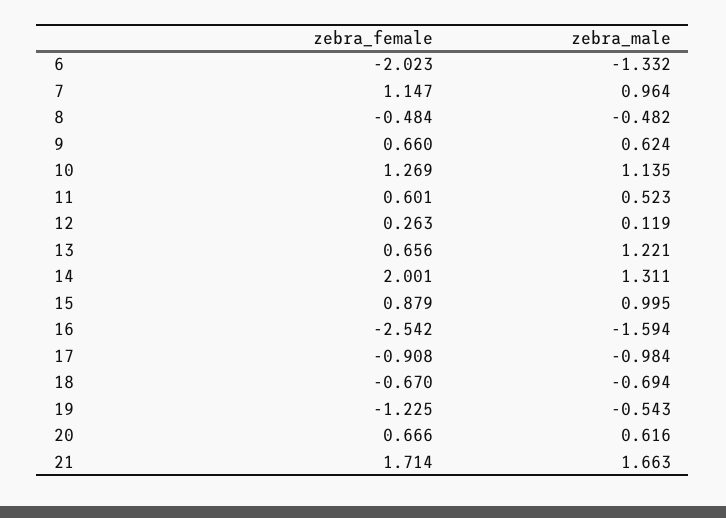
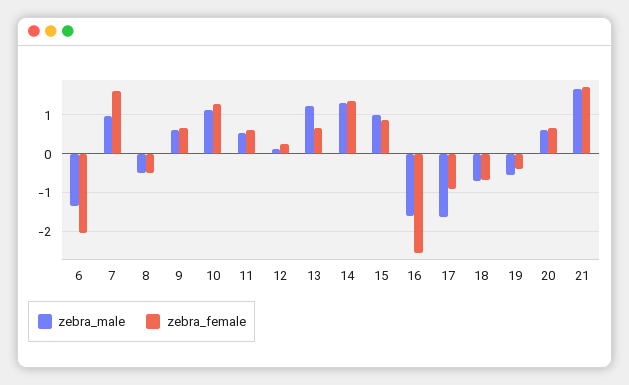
zebra_female, 7: 1.147 -> 1.6
zebra_female, 14: 2.001 -> 1.4
zebra_male, 17: -0.984 -> -1.6
zebra_female, 19: -1.225 -> -0.4

